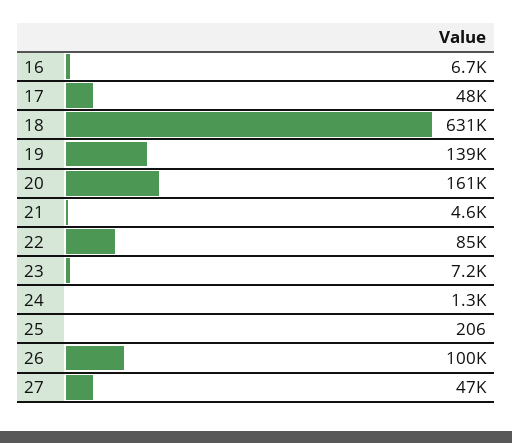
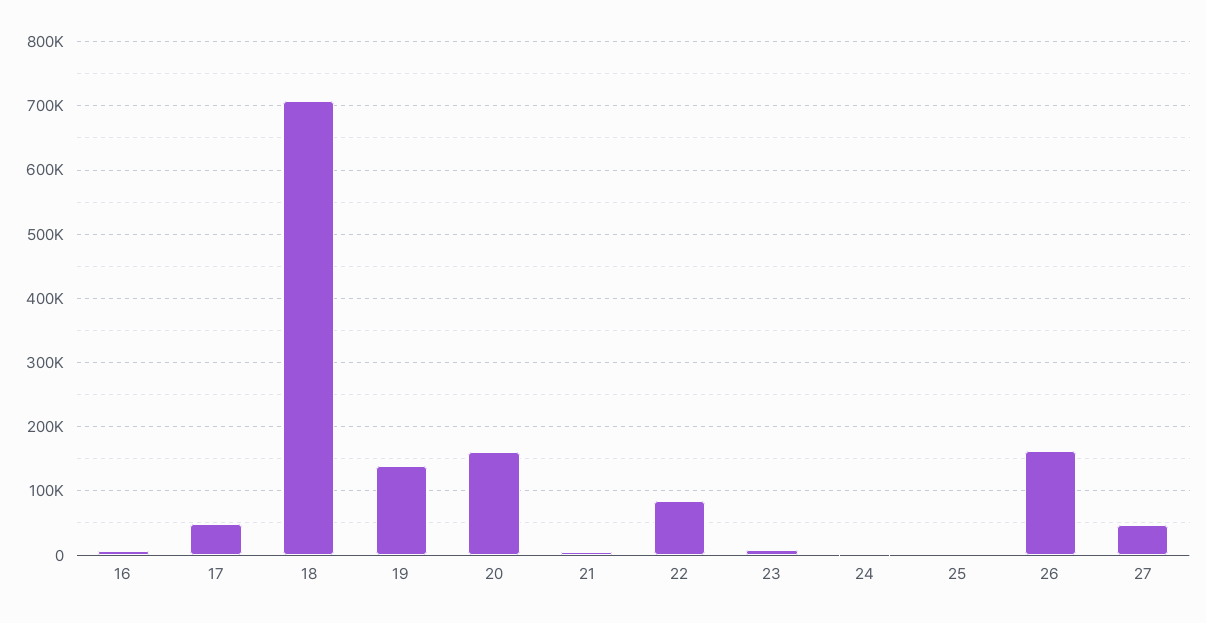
18: 631000 -> 710000
26: 100000 -> 160000

